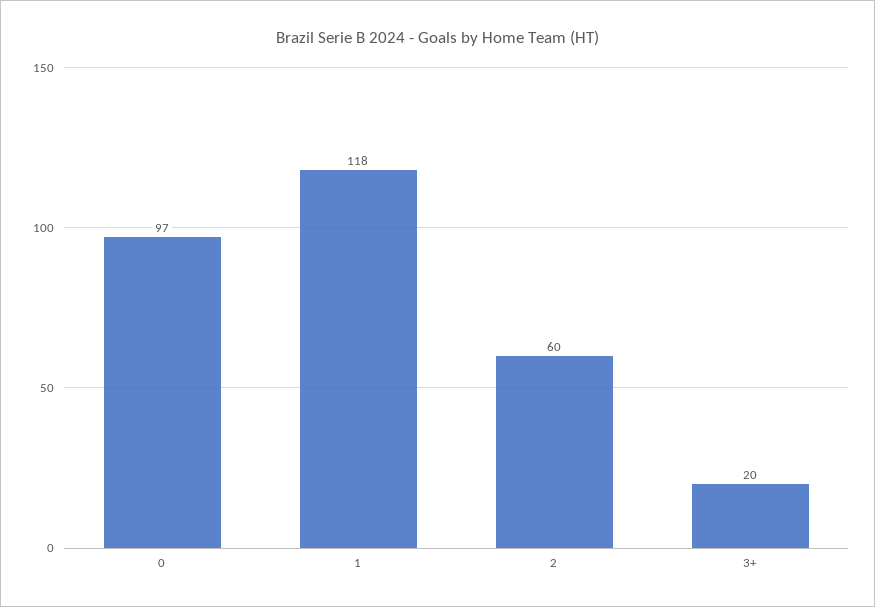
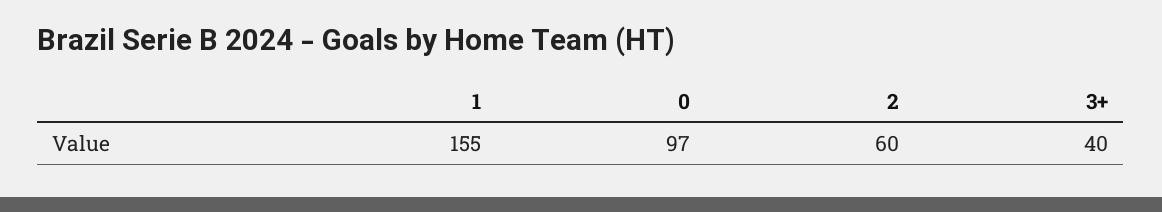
1: 118 -> 155
3+: 20 -> 40

